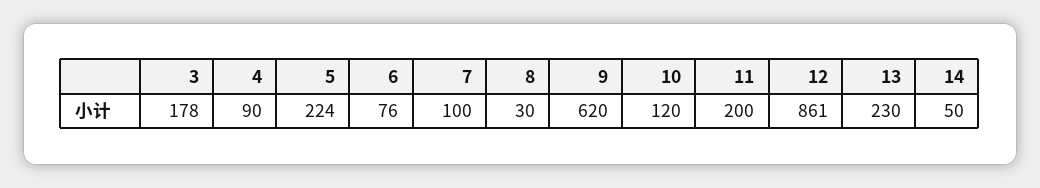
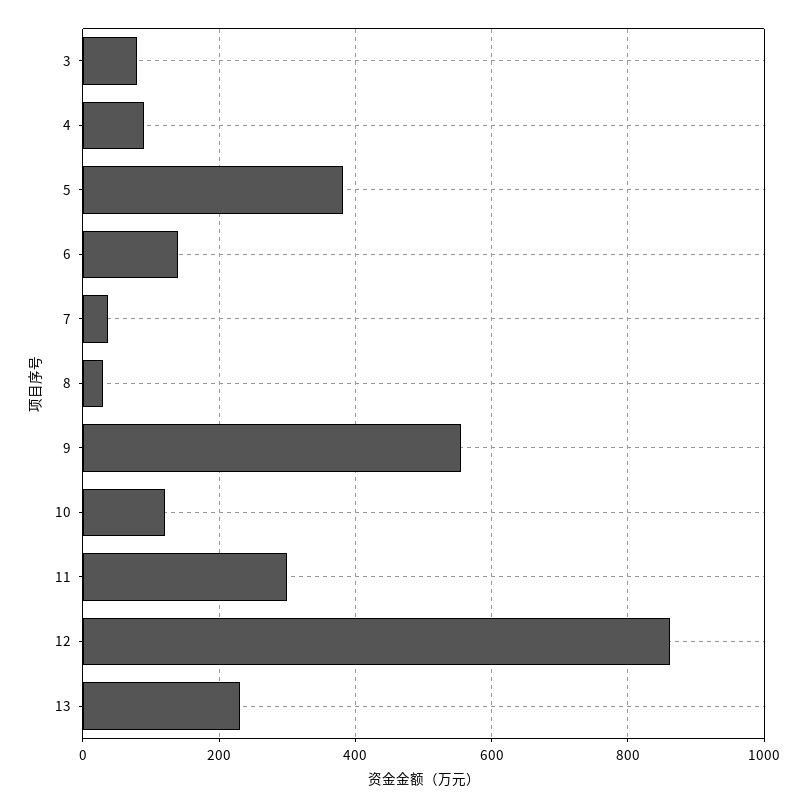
3: 178 -> 80
5: 224 -> 380
6: 76 -> 140
7: 100 -> 40
9: 620 -> 560
11: 200 -> 300
14: 50 -> none

